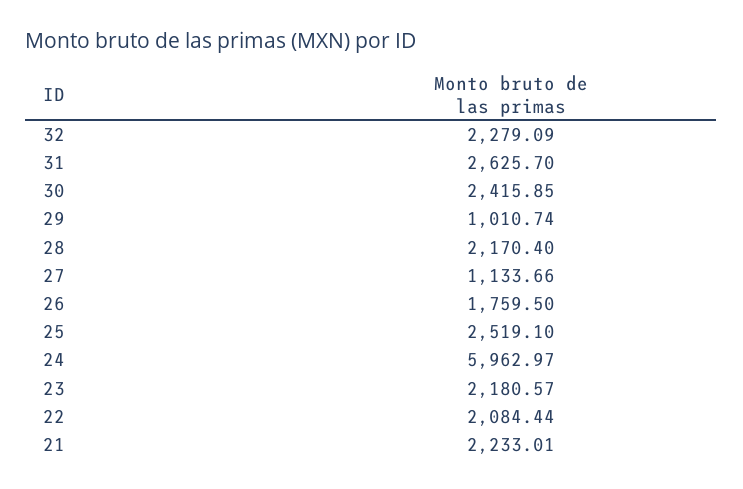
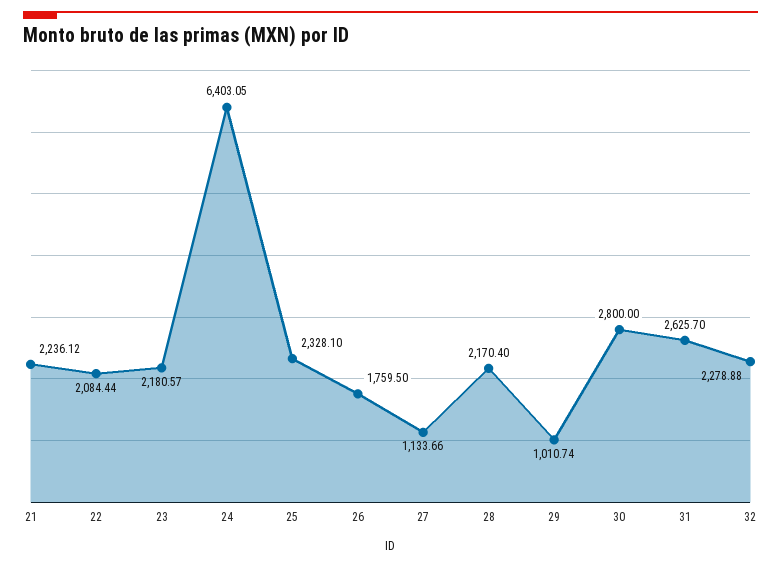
32: 2279.09 -> 2278.88
30: 2415.85 -> 2800
25: 2519.1 -> 2328.1
24: 5962.97 -> 6403.05
21: 2233.01 -> 2236.12

